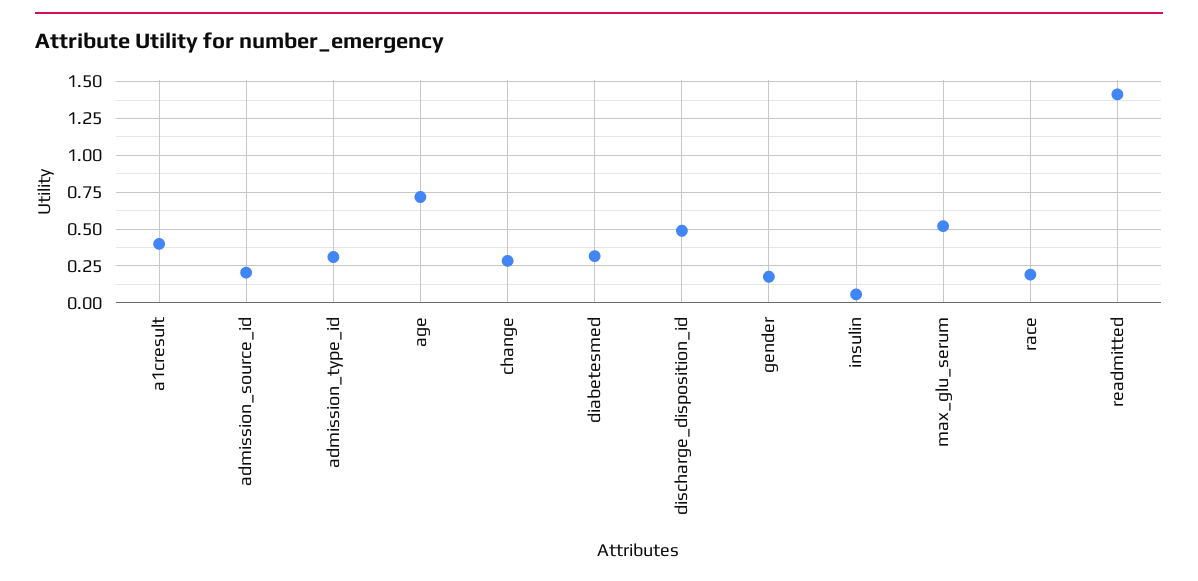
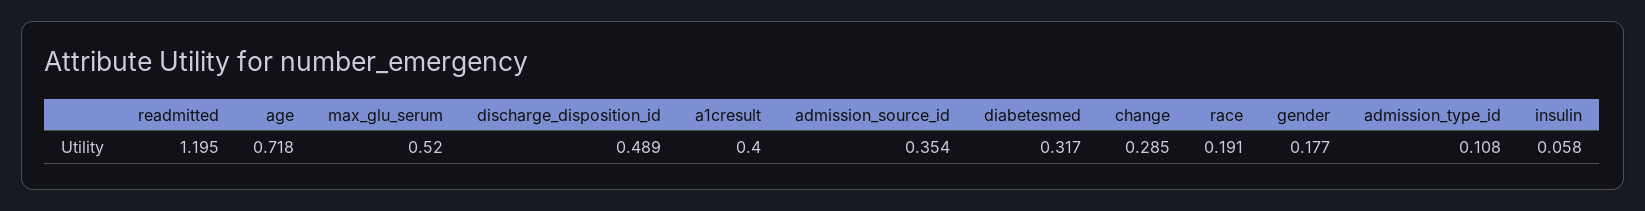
admission_source_id: 0.2 -> 0.354
admission_type_id: 0.3 -> 0.108
readmitted: 1.4 -> 1.195

